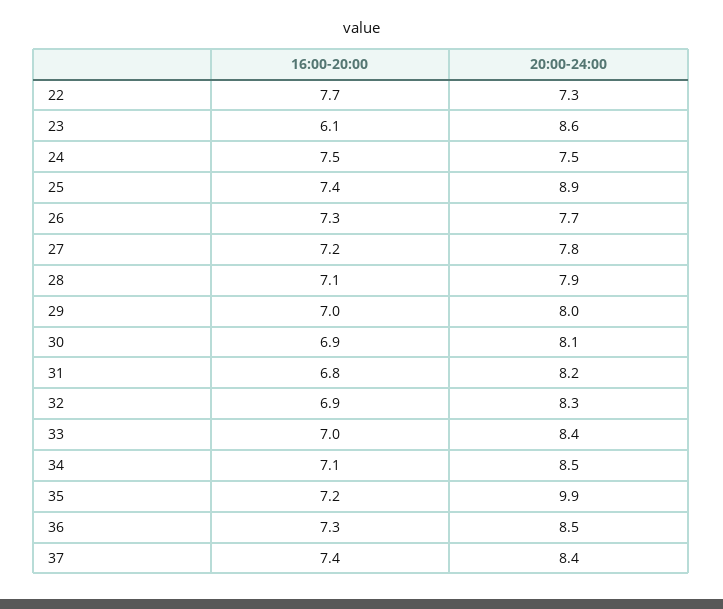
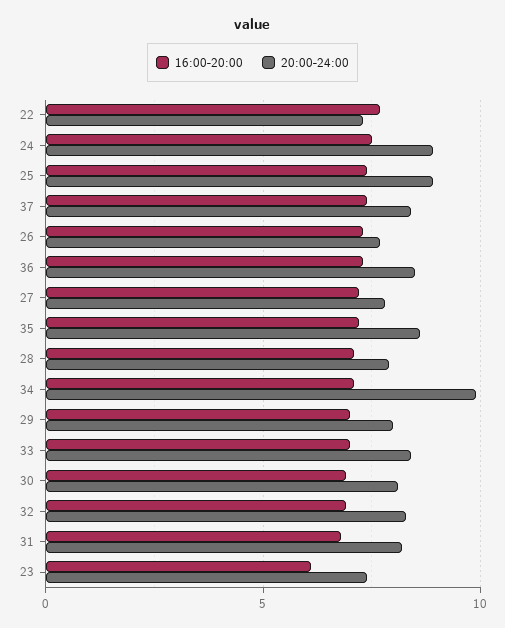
20:00-24:00, 23: 8.6 -> 7.5
20:00-24:00, 24: 7.5 -> 9
20:00-24:00, 34: 8.5 -> 10
20:00-24:00, 35: 9.9 -> 8.5

